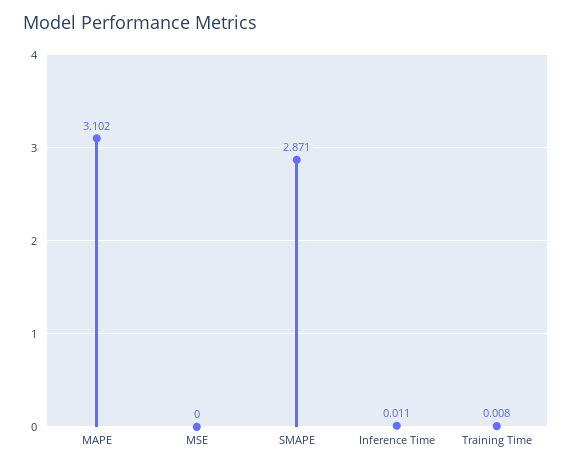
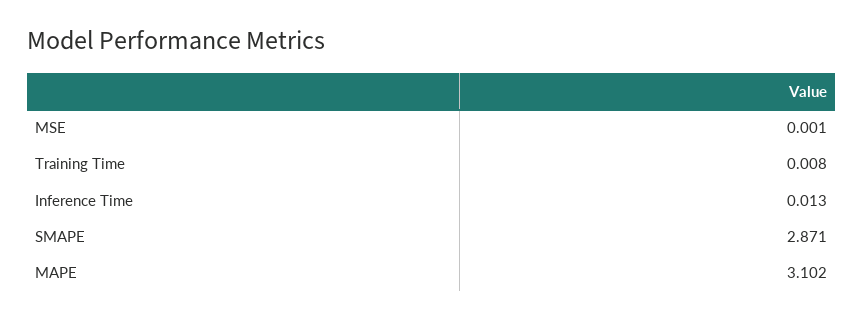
MSE: 0 -> 0.001
Inference Time: 0.011 -> 0.013

